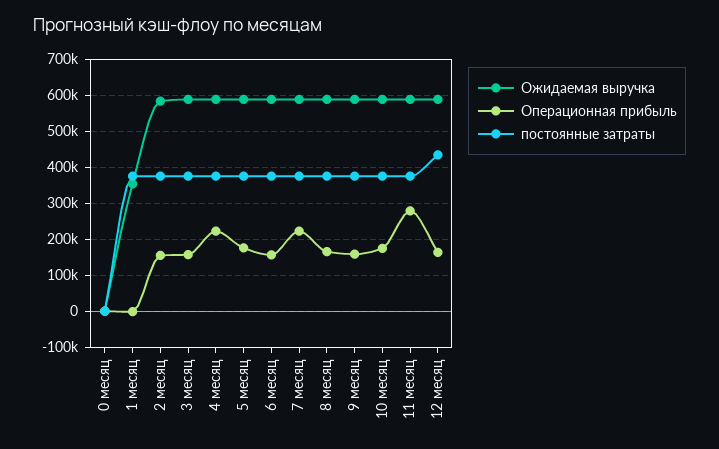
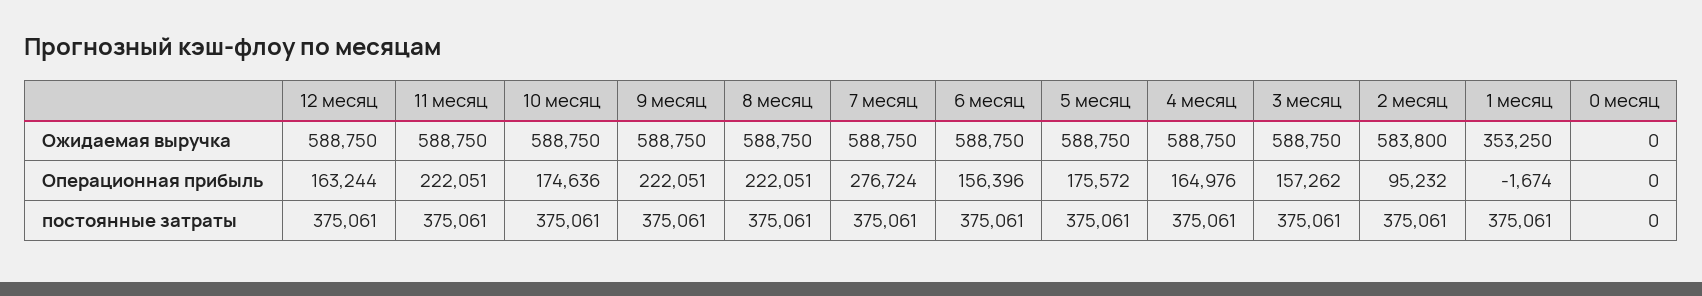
Операционная прибыль, 2 месяц: 160000 -> 95232
Операционная прибыль, 4 месяц: 220000 -> 164976
Операционная прибыль, 7 месяц: 220000 -> 276724
Операционная прибыль, 8 месяц: 160000 -> 222051
Операционная прибыль, 9 месяц: 160000 -> 222051
Операционная прибыль, 11 месяц: 280000 -> 222051
постоянные затраты, 12 месяц: 440000 -> 375061

